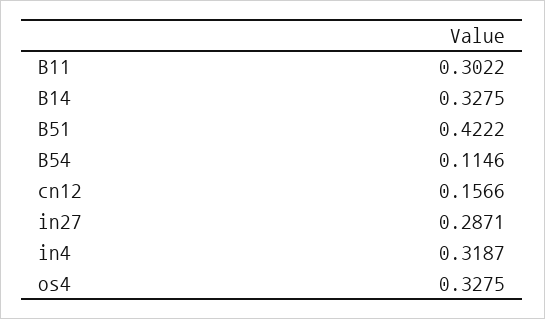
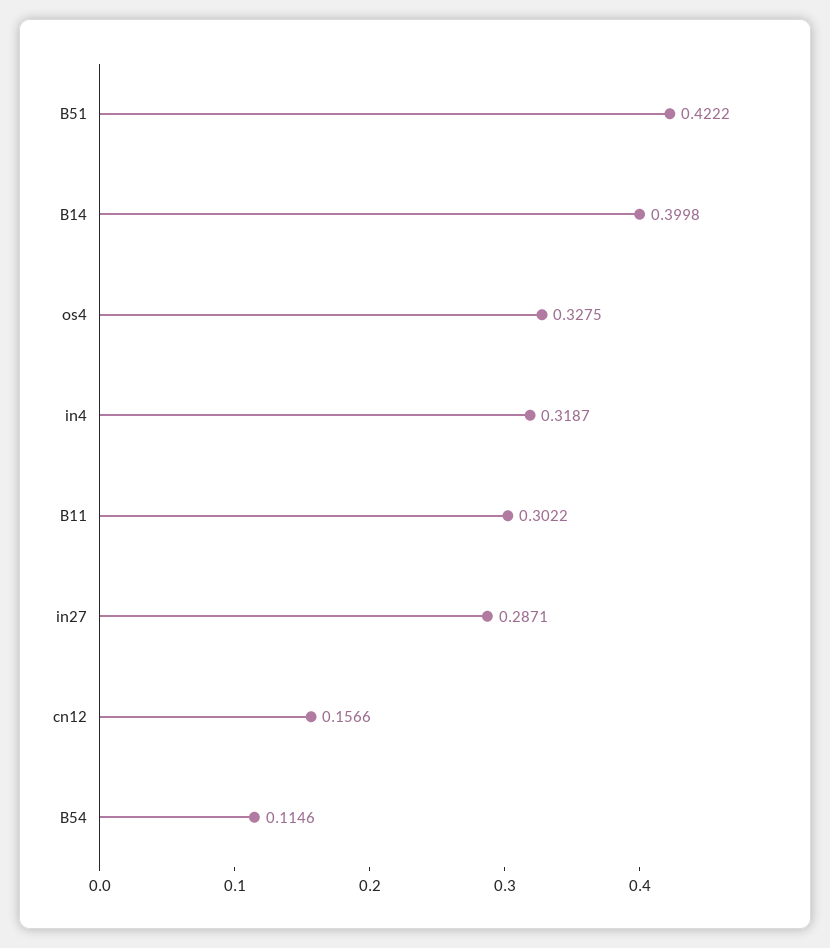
B14: 0.3275 -> 0.3998

